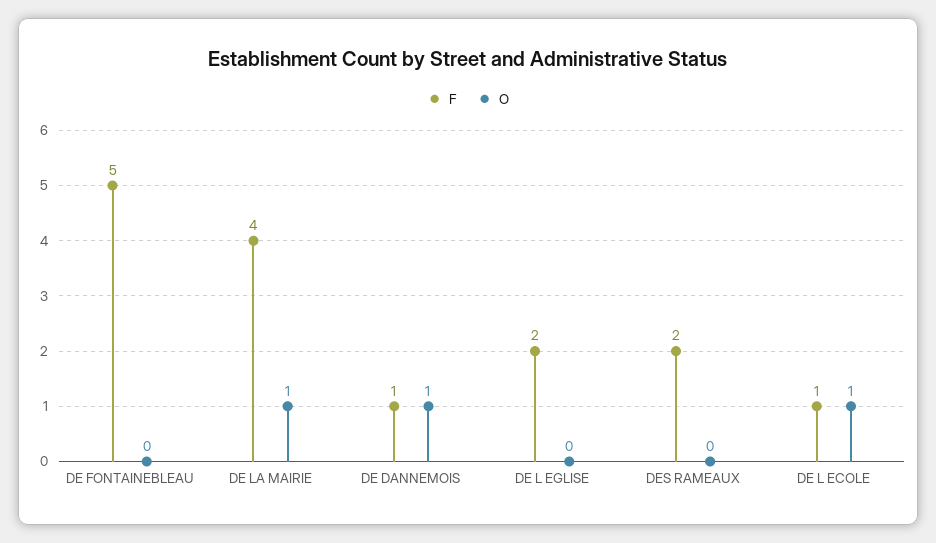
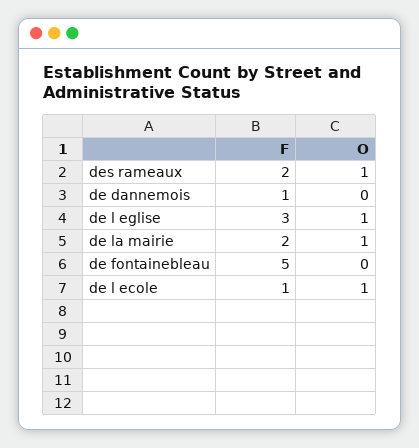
F, DE LA MAIRIE: 4 -> 2
O, DE DANNEMOIS: 1 -> 0
F, DE L EGLISE: 2 -> 3
O, DE L EGLISE: 0 -> 1
O, DES RAMEAUX: 0 -> 1

